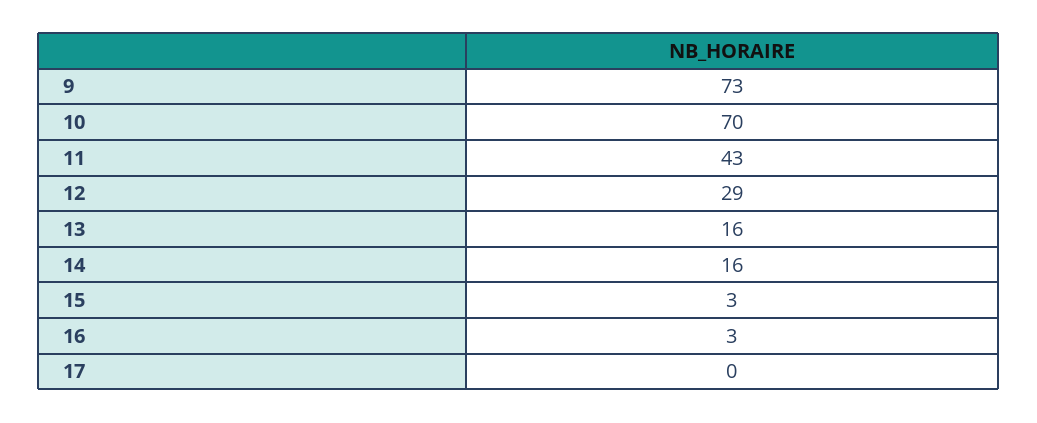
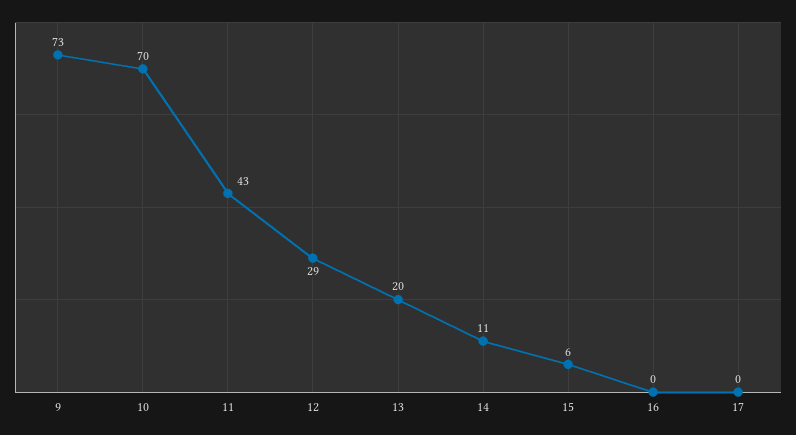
13: 16 -> 20
14: 16 -> 11
15: 3 -> 6
16: 3 -> 0

